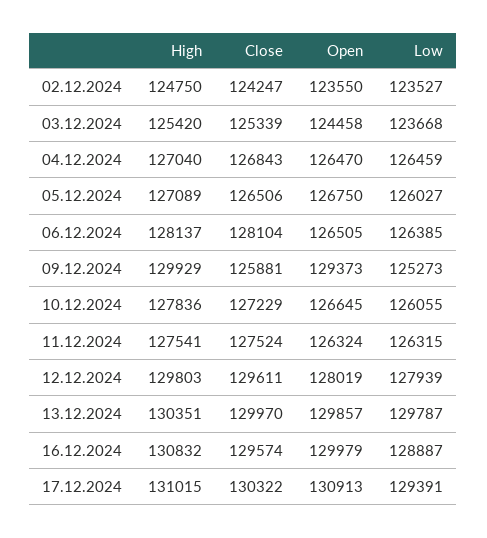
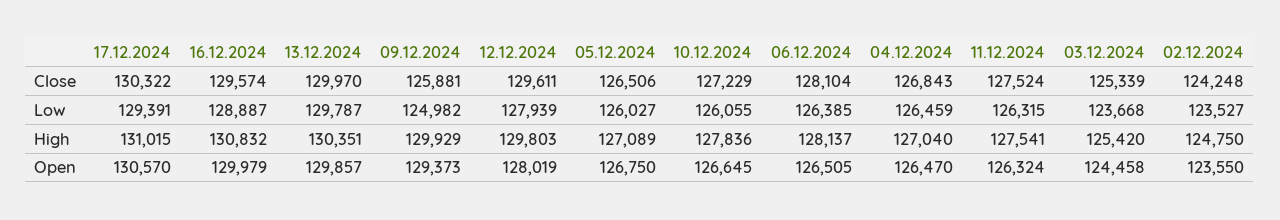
Close, 02.12.2024: 124247 -> 124248
Low, 09.12.2024: 125273 -> 124982
Open, 17.12.2024: 130913 -> 130570

